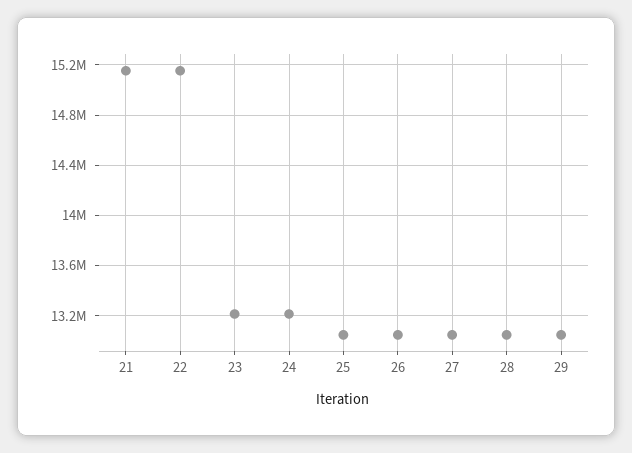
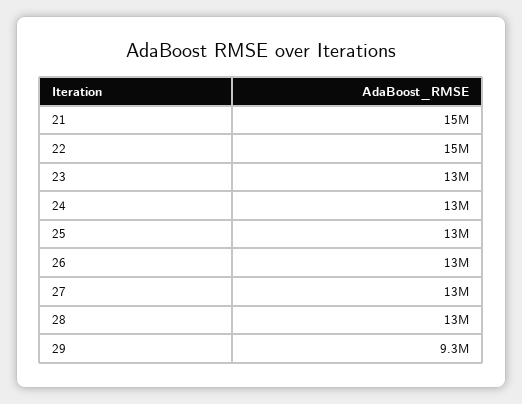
29: 13050000 -> 9300000

